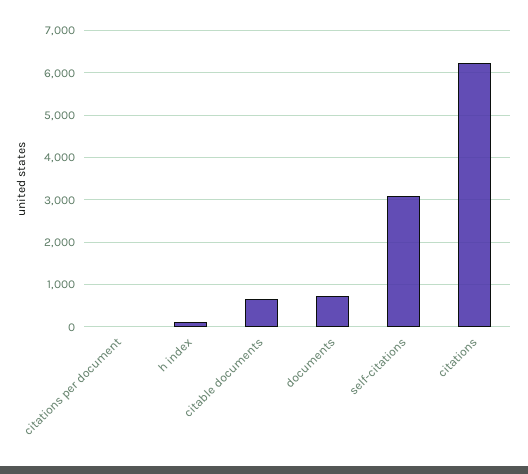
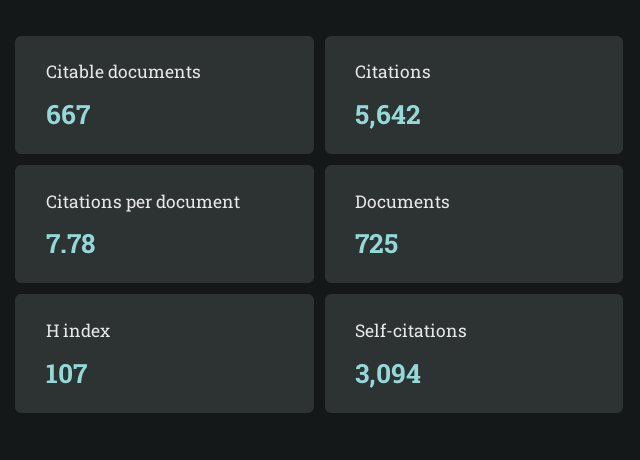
citations: 6200 -> 5642

